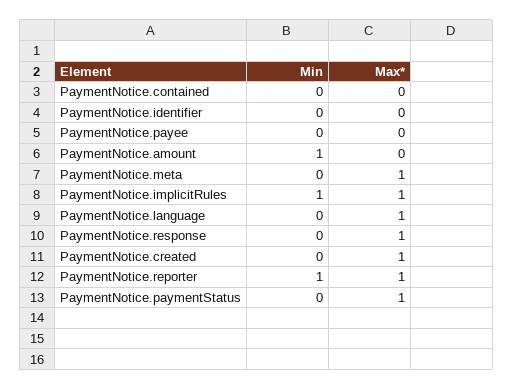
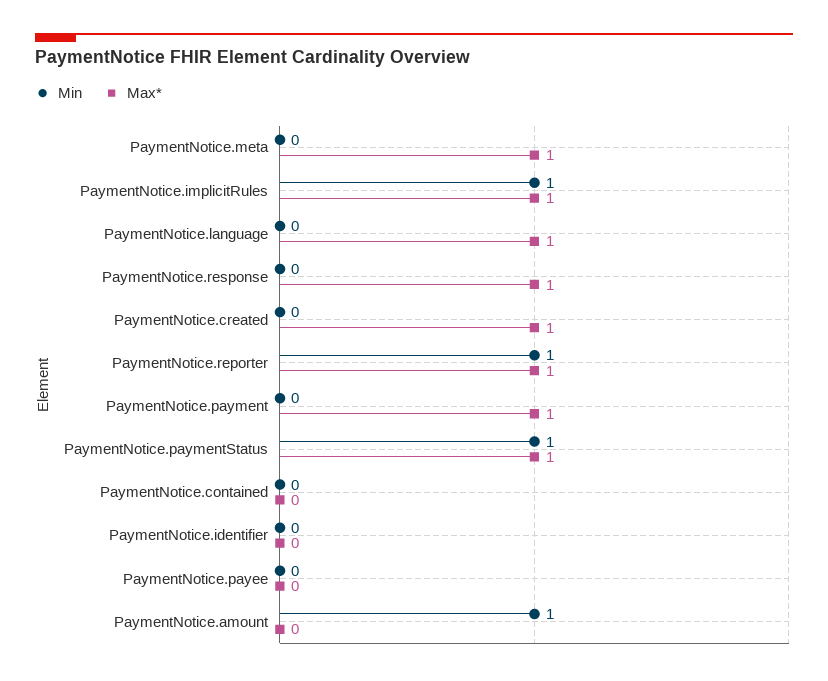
Min, PaymentNotice.paymentStatus: 0 -> 1
Min, PaymentNotice.payment: none -> 0
Max*, PaymentNotice.payment: none -> 1

